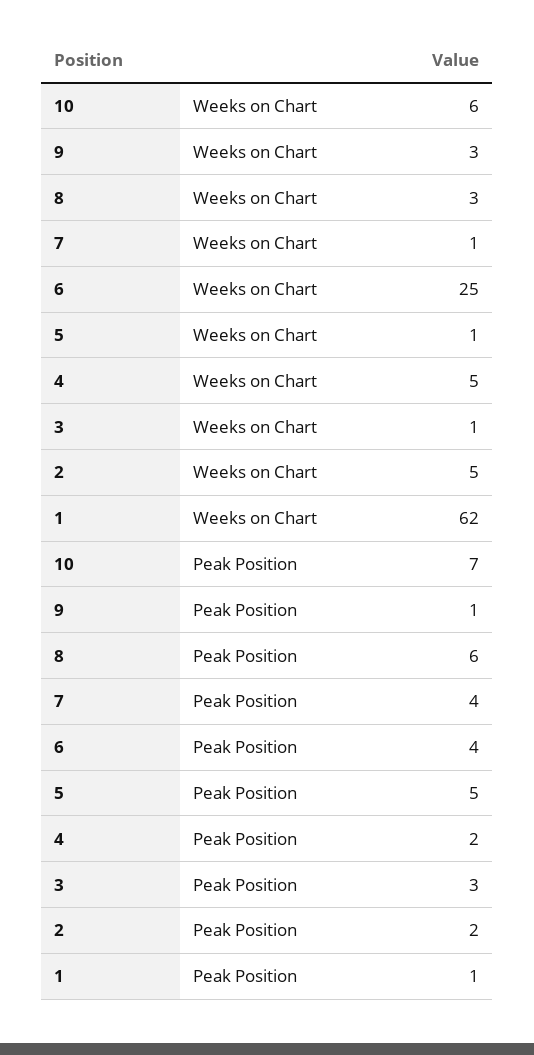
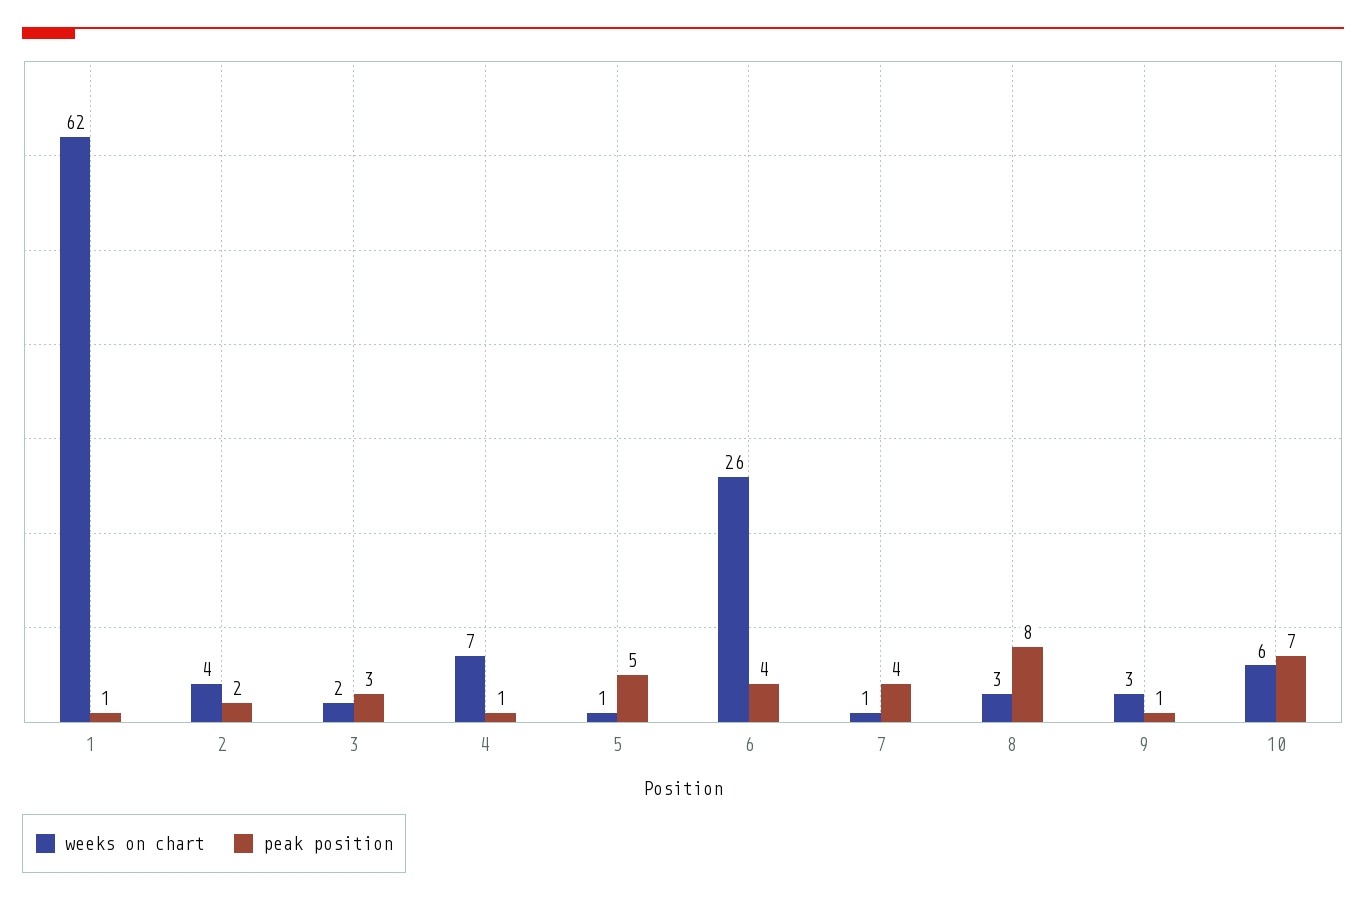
Weeks on Chart, 6: 25 -> 26
Weeks on Chart, 4: 5 -> 7
Weeks on Chart, 3: 1 -> 2
Weeks on Chart, 2: 5 -> 4
Peak Position, 8: 6 -> 8
Peak Position, 4: 2 -> 1

